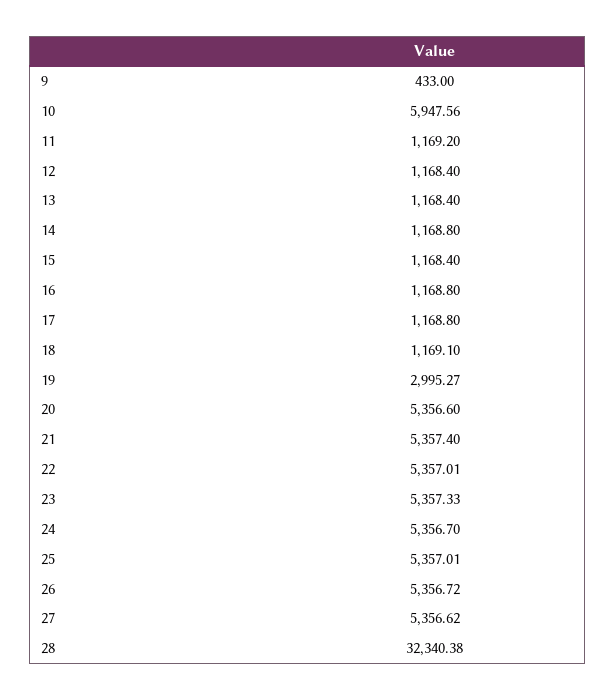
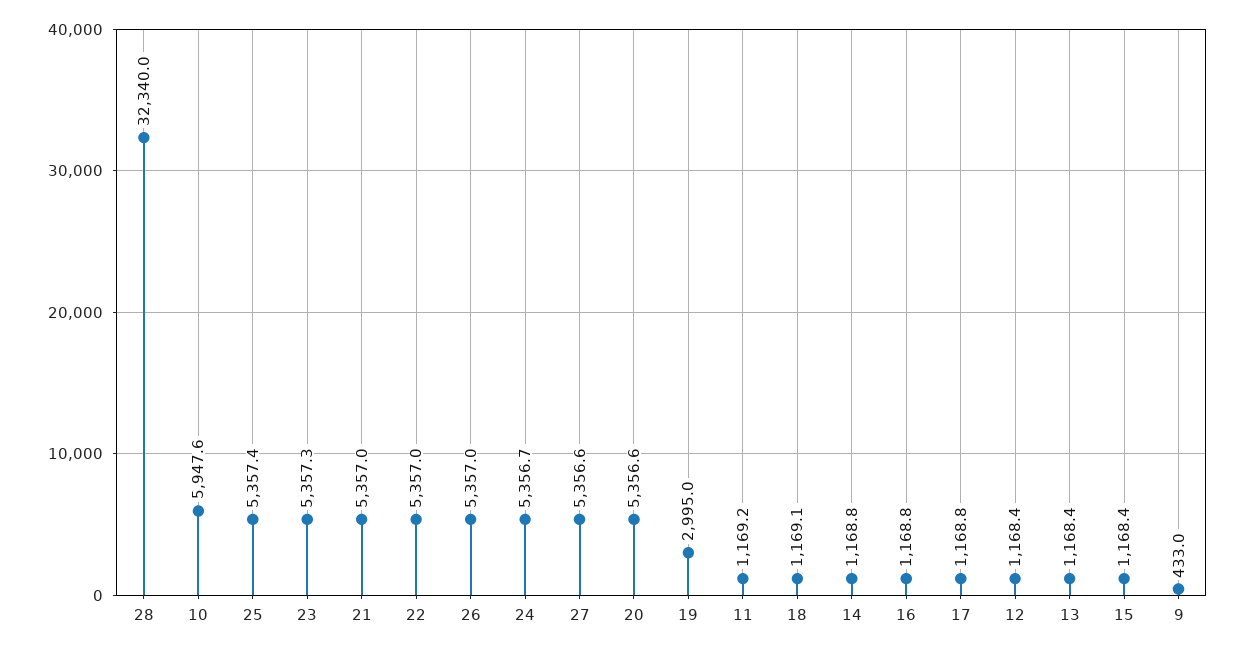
19: 2995.27 -> 2995
21: 5357.4 -> 5357
25: 5357.01 -> 5357.4
26: 5356.72 -> 5357
28: 32340.38 -> 32340

